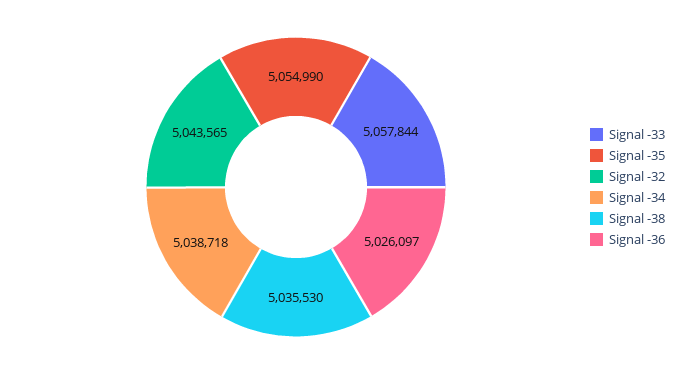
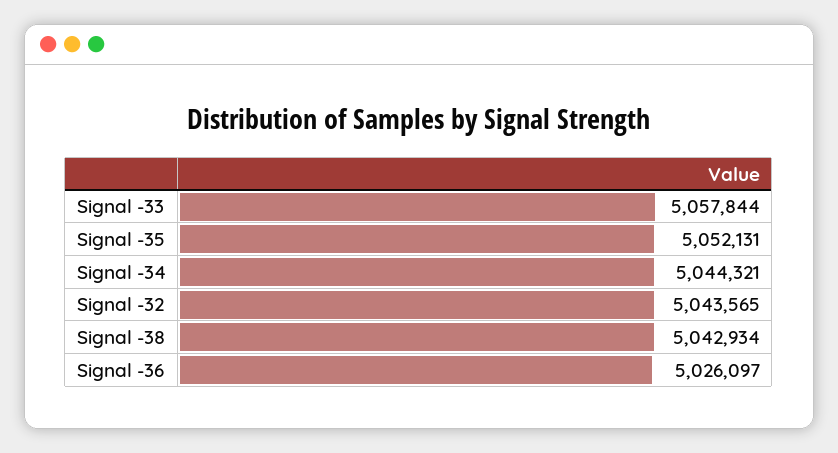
Signal -35: 5054990 -> 5052131
Signal -34: 5038718 -> 5044321
Signal -38: 5035530 -> 5042934

